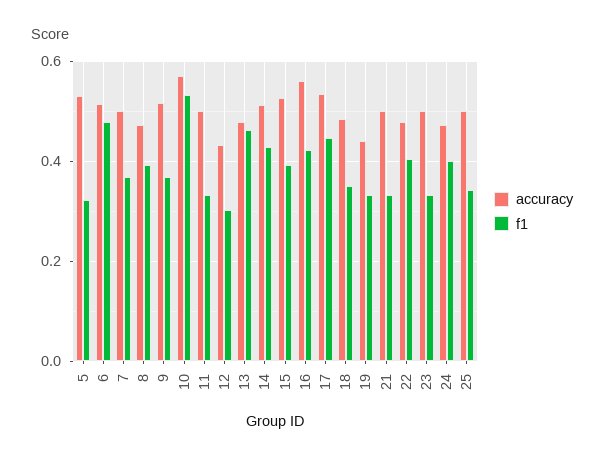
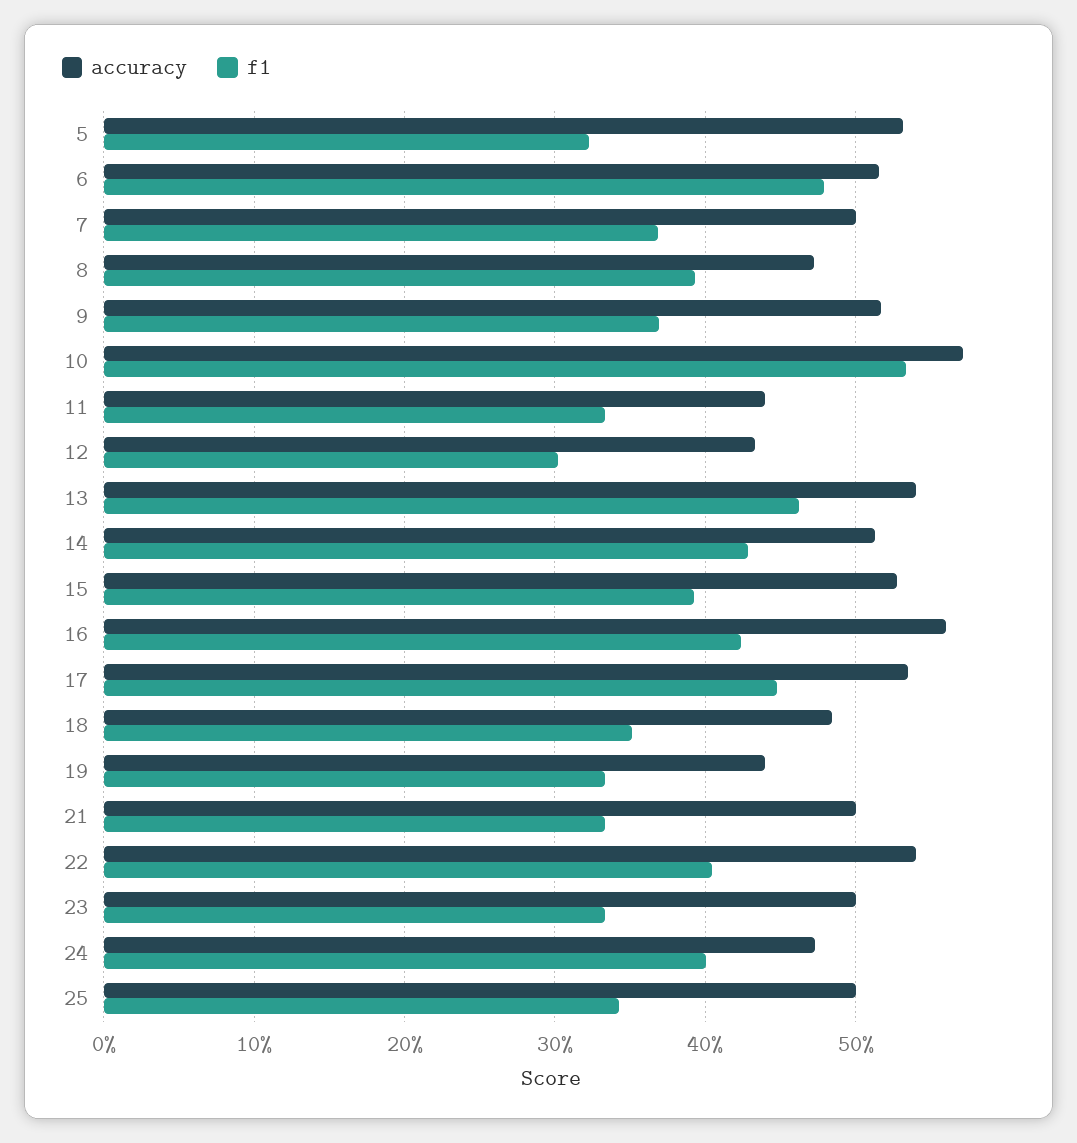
accuracy, 11: 0.5 -> 0.44
accuracy, 13: 0.48 -> 0.54
accuracy, 22: 0.48 -> 0.54

